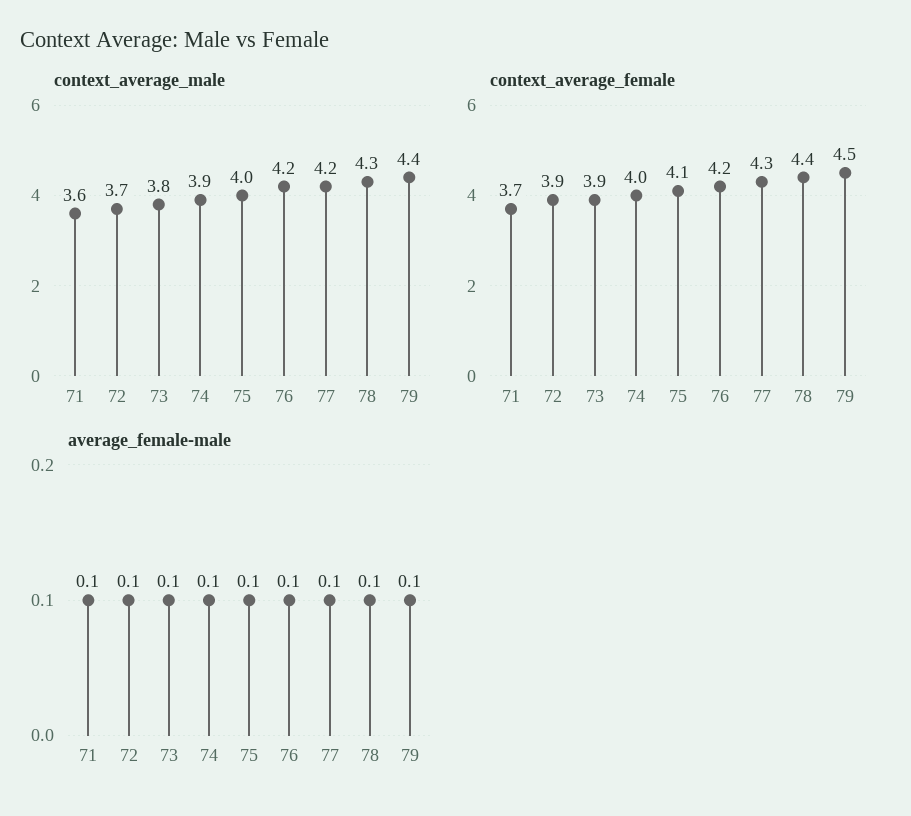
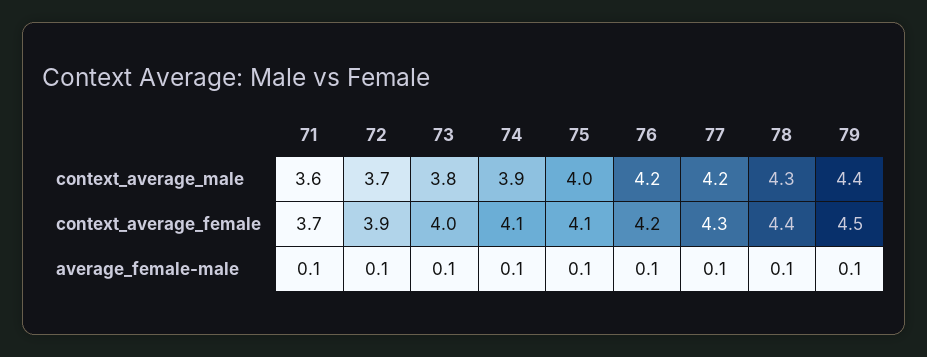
context_average_female, 73: 3.9 -> 4
context_average_female, 74: 4 -> 4.1

